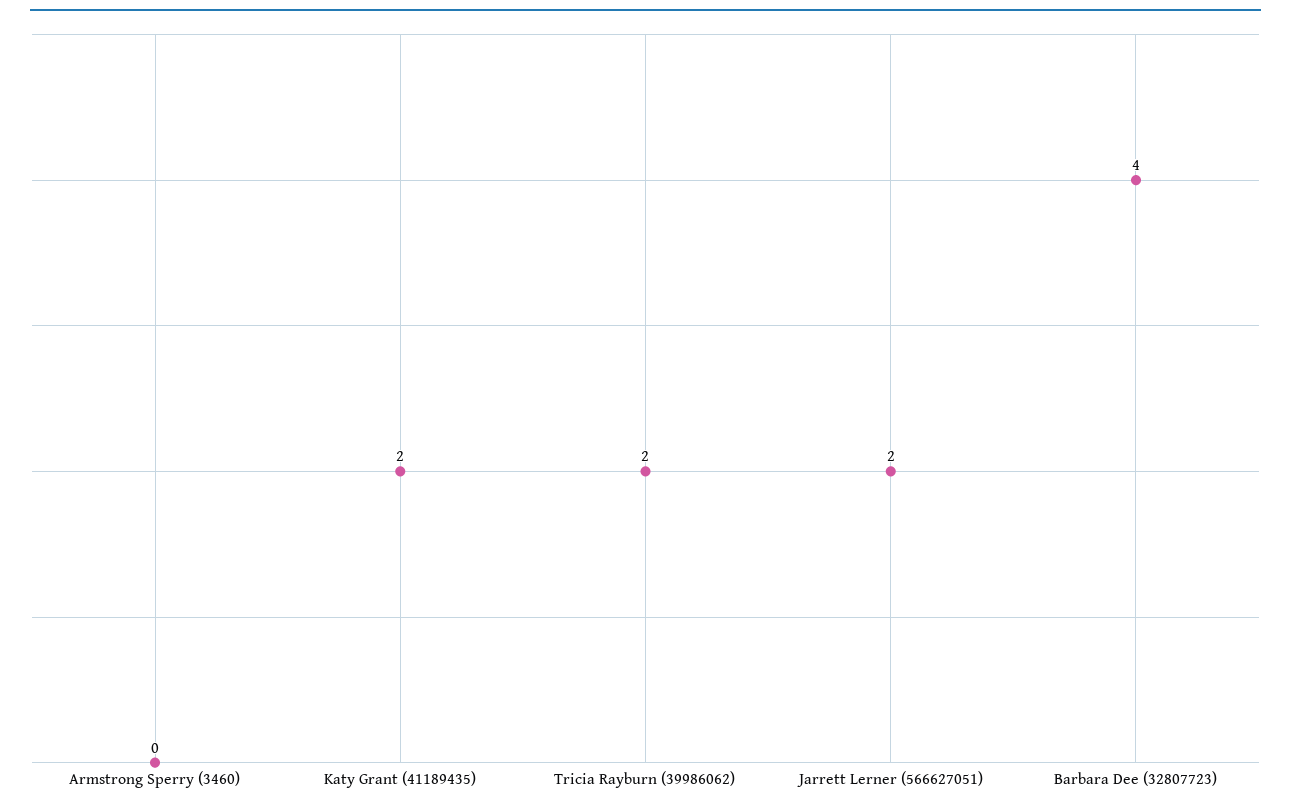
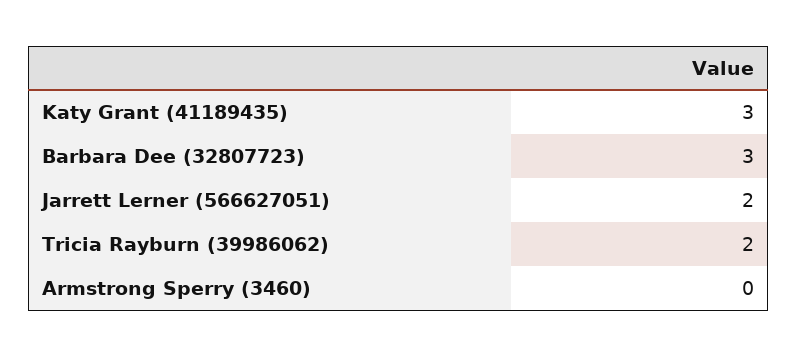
Katy Grant (41189435): 2 -> 3
Barbara Dee (32807723): 4 -> 3

